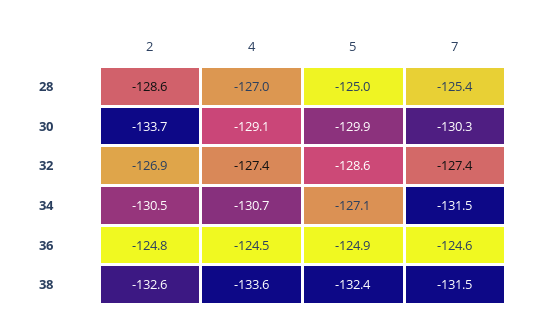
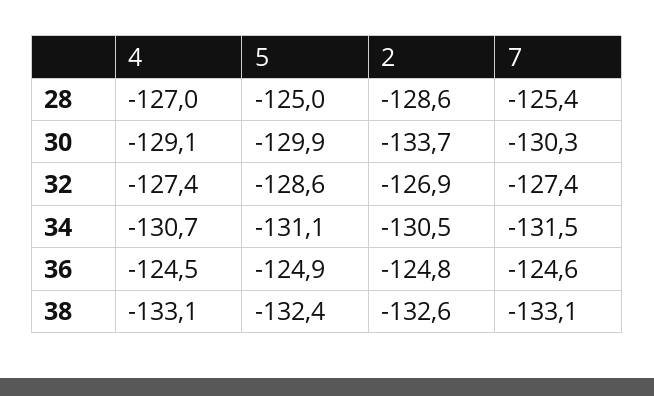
5, 34: -127.1 -> -131.1
4, 38: -133.6 -> -133.1
7, 38: -131.5 -> -133.1

